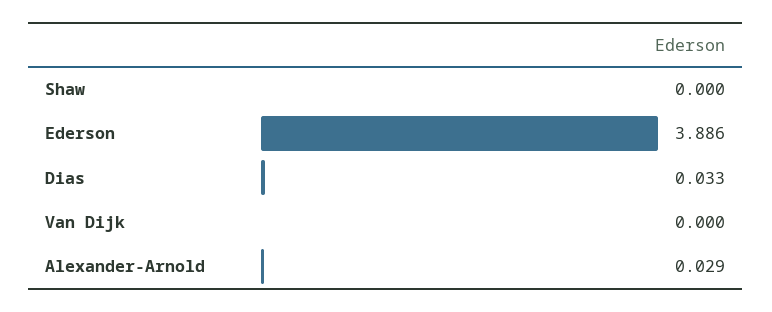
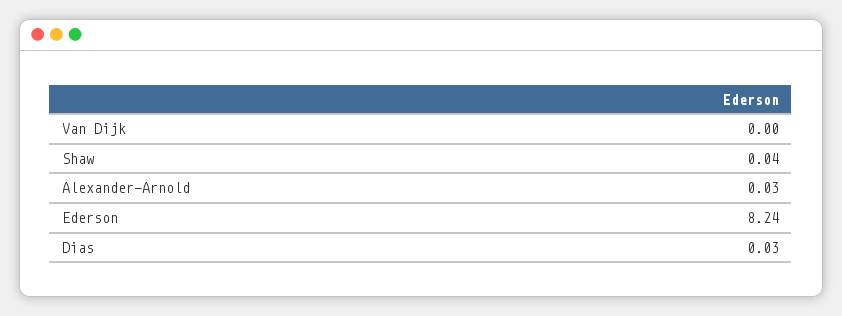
Shaw: 0 -> 0.04
Ederson: 3.886 -> 8.24

